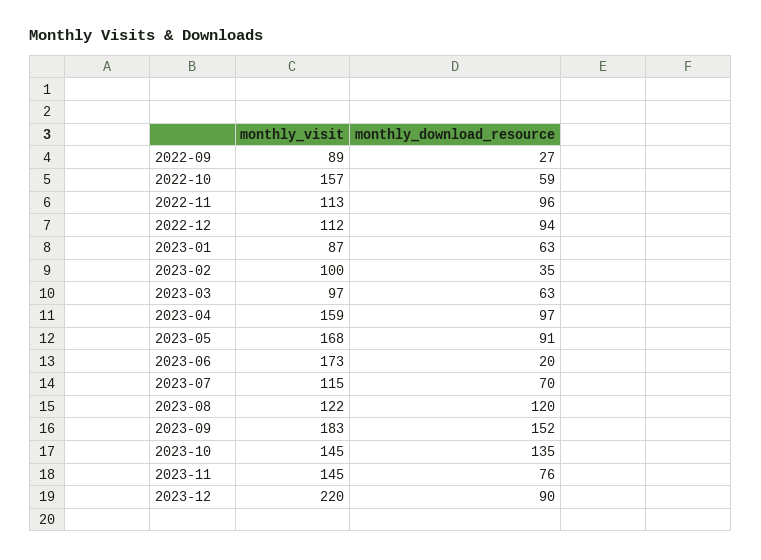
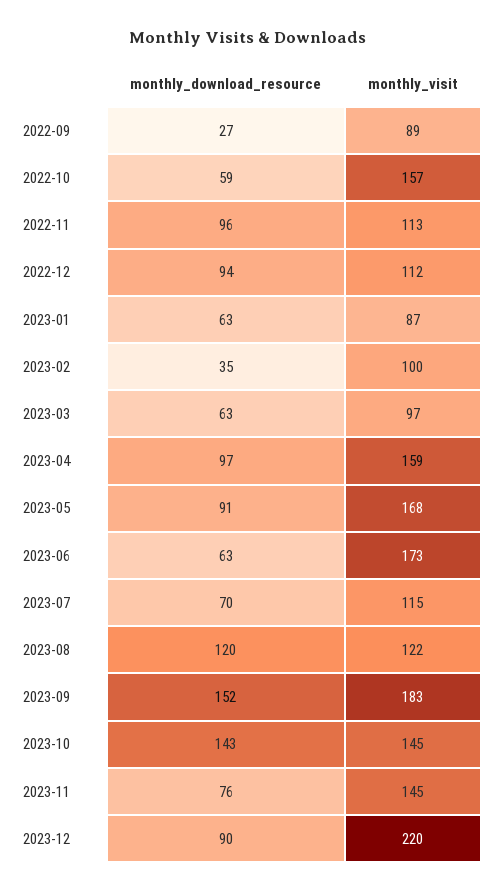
monthly_download_resource, 2023-06: 20 -> 63
monthly_download_resource, 2023-10: 135 -> 143

